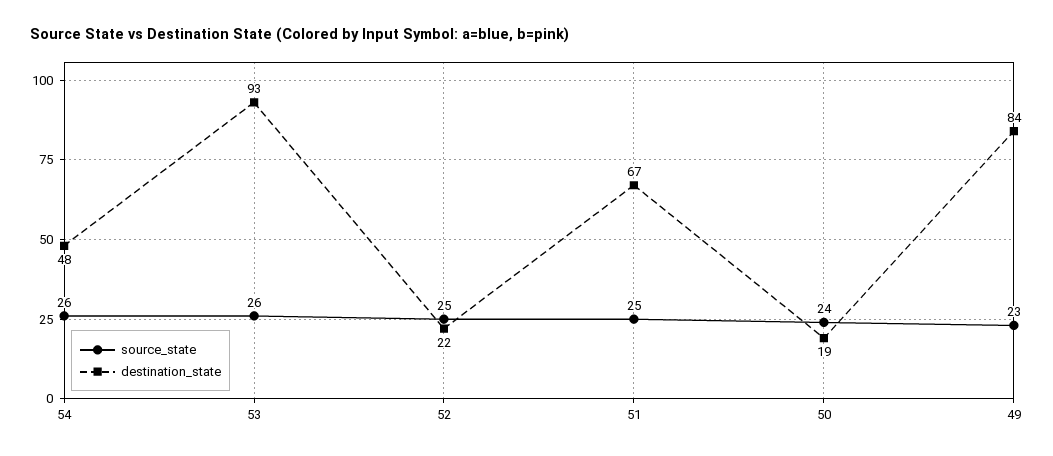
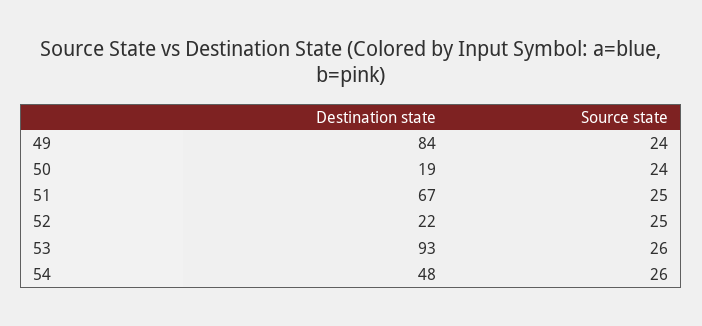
source_state, 49: 23 -> 24

